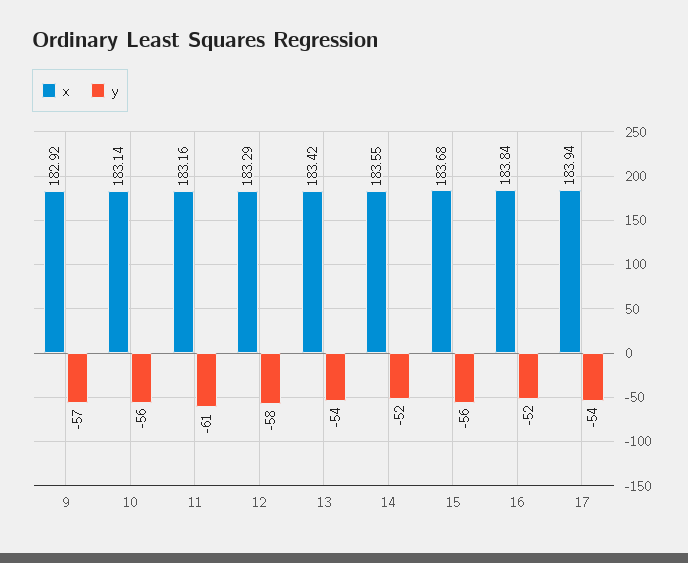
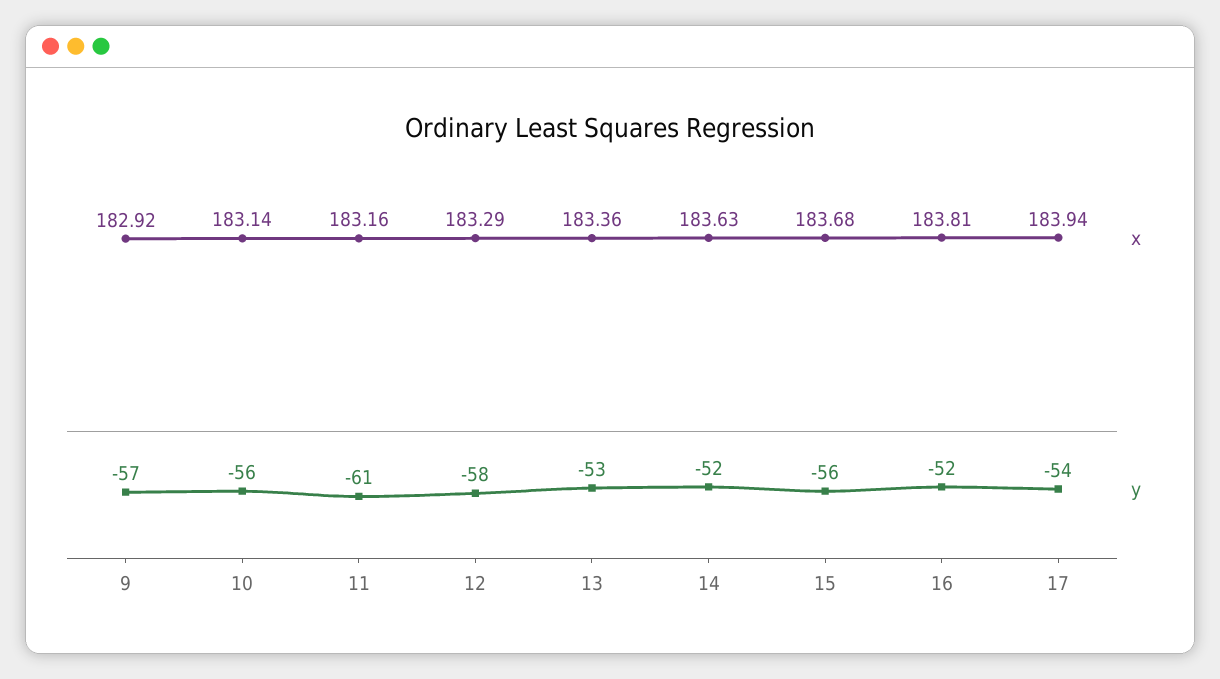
x, 13: 183.42 -> 183.36
y, 13: -54 -> -53
x, 14: 183.55 -> 183.63
x, 16: 183.84 -> 183.81

